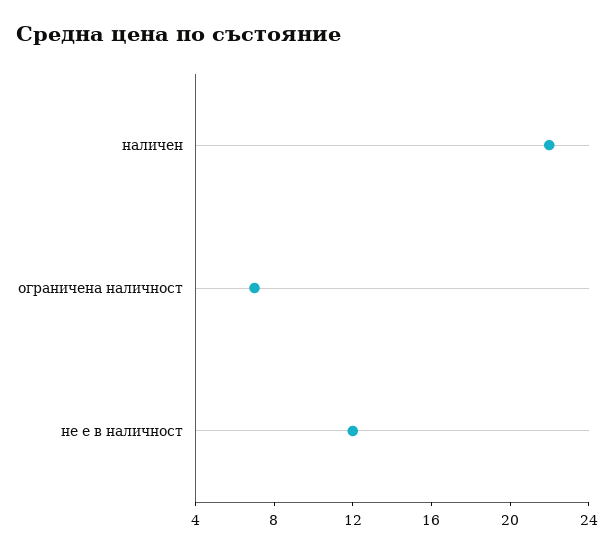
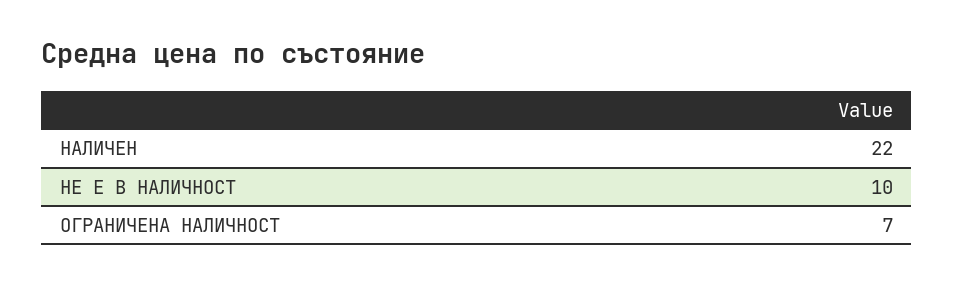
не е в наличност: 12 -> 10

